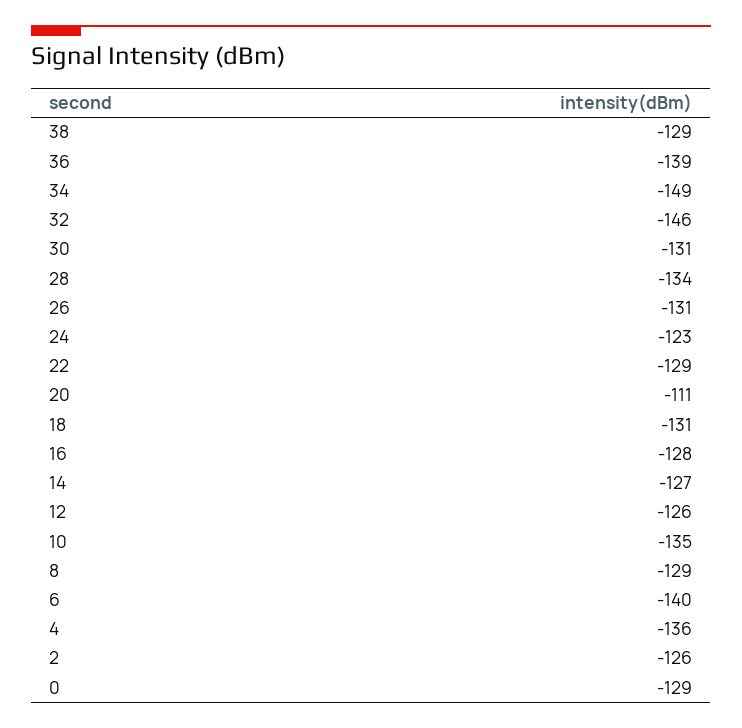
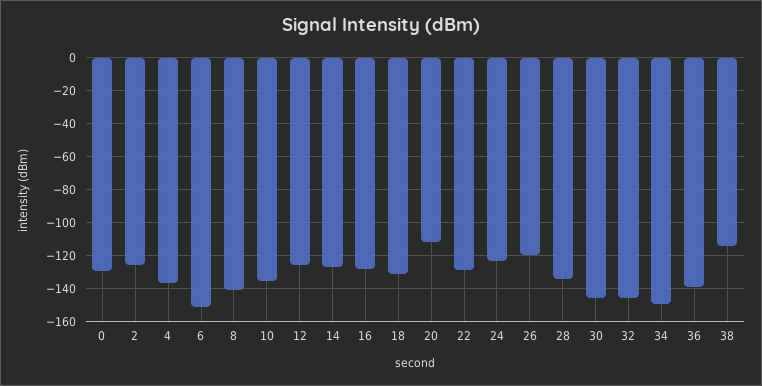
38: -129 -> -115
30: -131 -> -145
26: -131 -> -120
8: -129 -> -140
6: -140 -> -150

